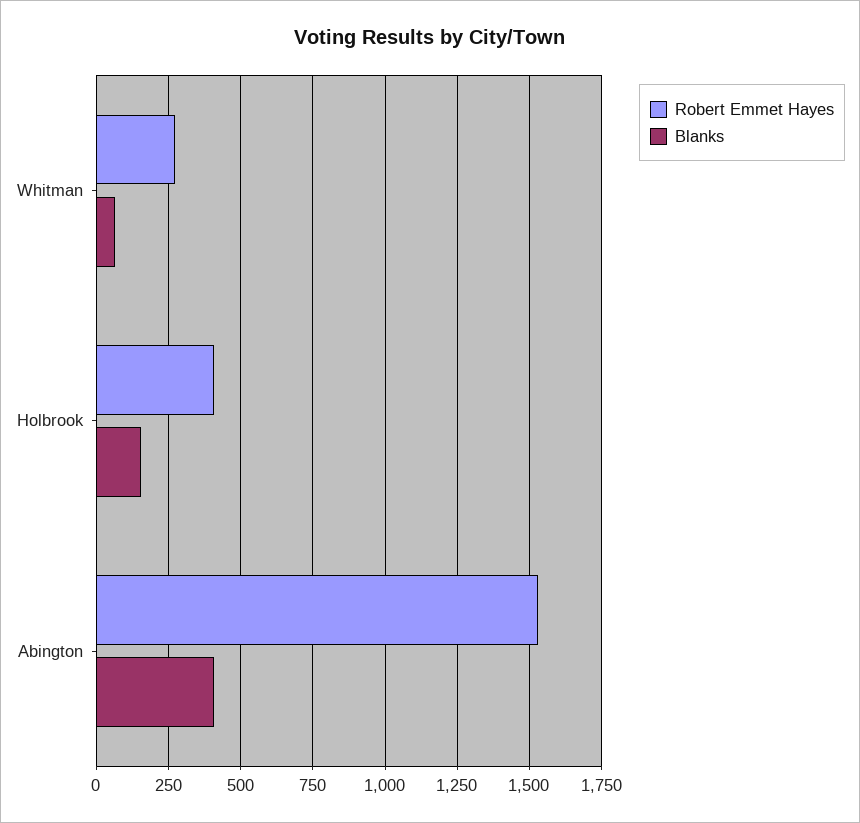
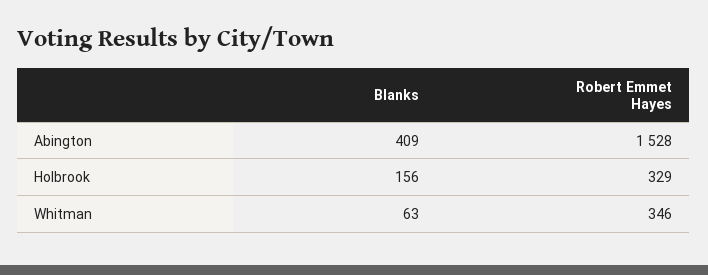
Robert Emmet Hayes, Whitman: 275 -> 346
Robert Emmet Hayes, Holbrook: 400 -> 329

